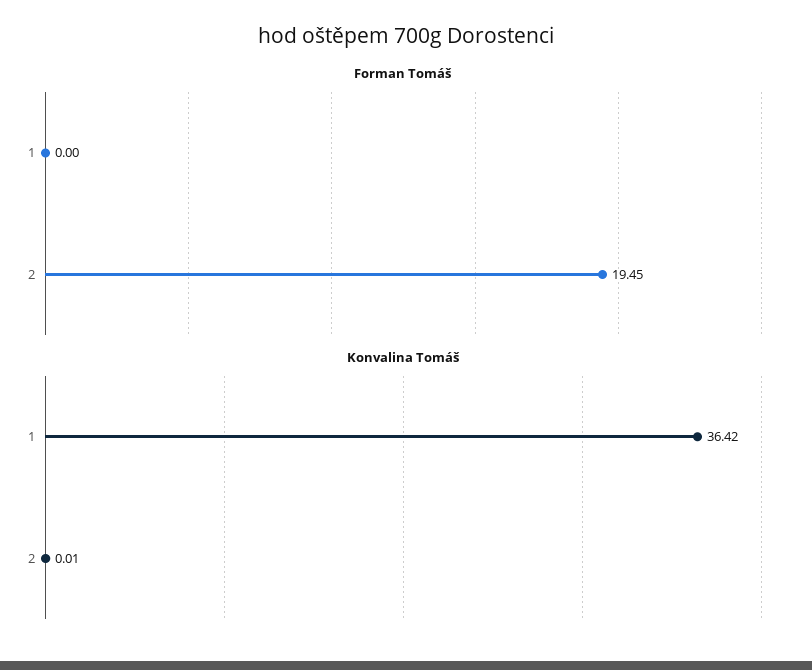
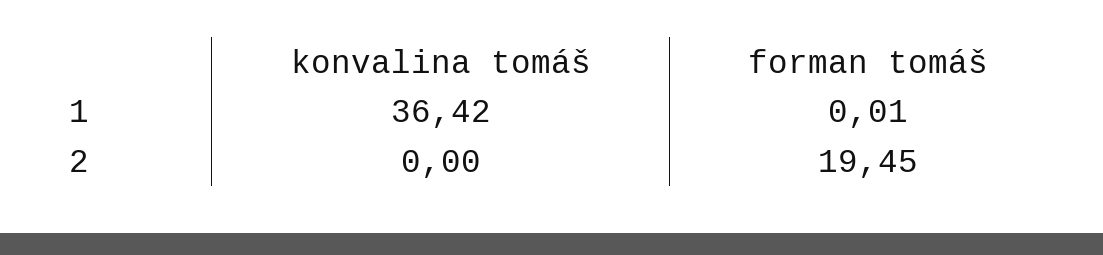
Forman Tomáš, 1: 0 -> 0.01
Konvalina Tomáš, 2: 0.01 -> 0

